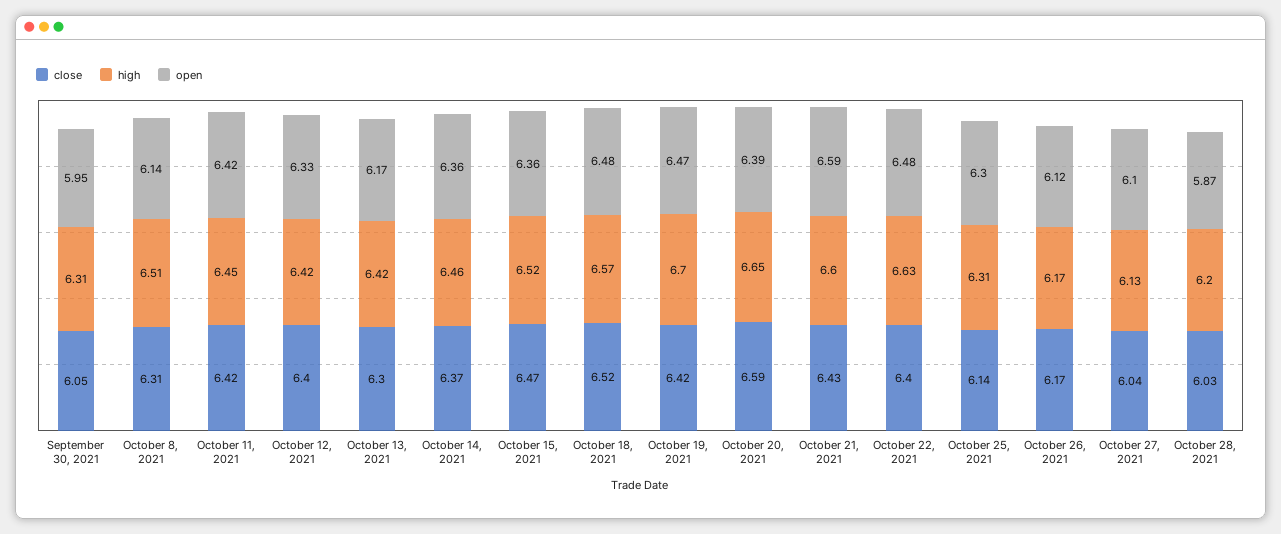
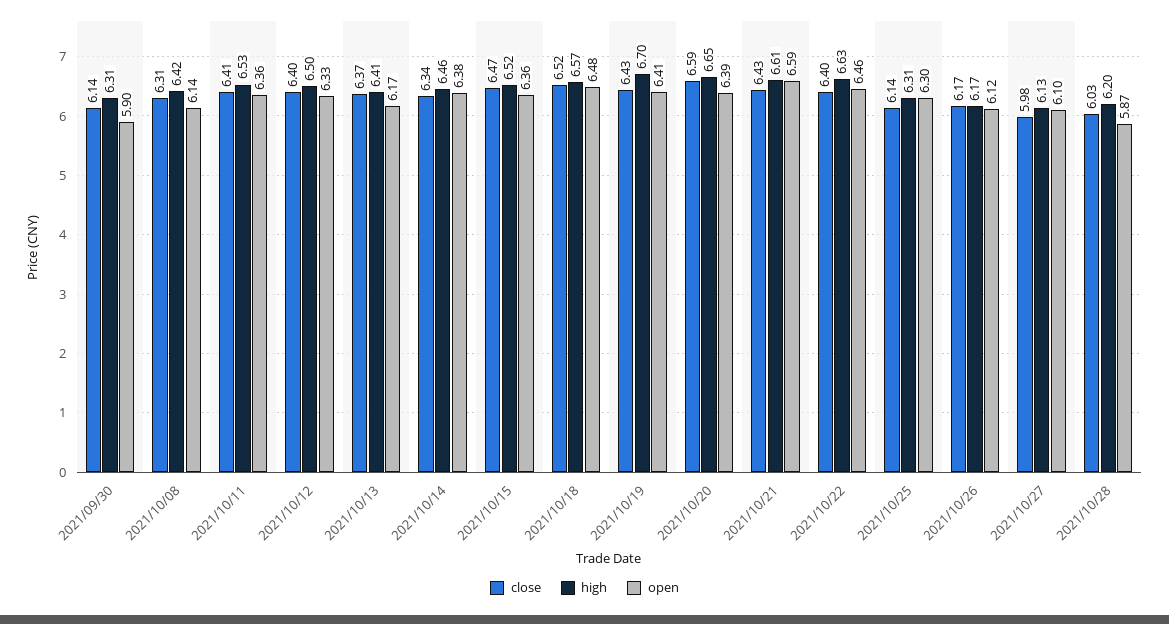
close, September 30, 2021: 6.05 -> 6.14
open, September 30, 2021: 5.95 -> 5.9
high, October 8, 2021: 6.51 -> 6.42
close, October 11, 2021: 6.42 -> 6.41
high, October 11, 2021: 6.45 -> 6.53
open, October 11, 2021: 6.42 -> 6.36
high, October 12, 2021: 6.42 -> 6.5
close, October 13, 2021: 6.3 -> 6.37
high, October 13, 2021: 6.42 -> 6.41
close, October 14, 2021: 6.37 -> 6.34
open, October 14, 2021: 6.36 -> 6.38
close, October 19, 2021: 6.42 -> 6.43
open, October 19, 2021: 6.47 -> 6.41
high, October 21, 2021: 6.6 -> 6.61
open, October 22, 2021: 6.48 -> 6.46
close, October 27, 2021: 6.04 -> 5.98

